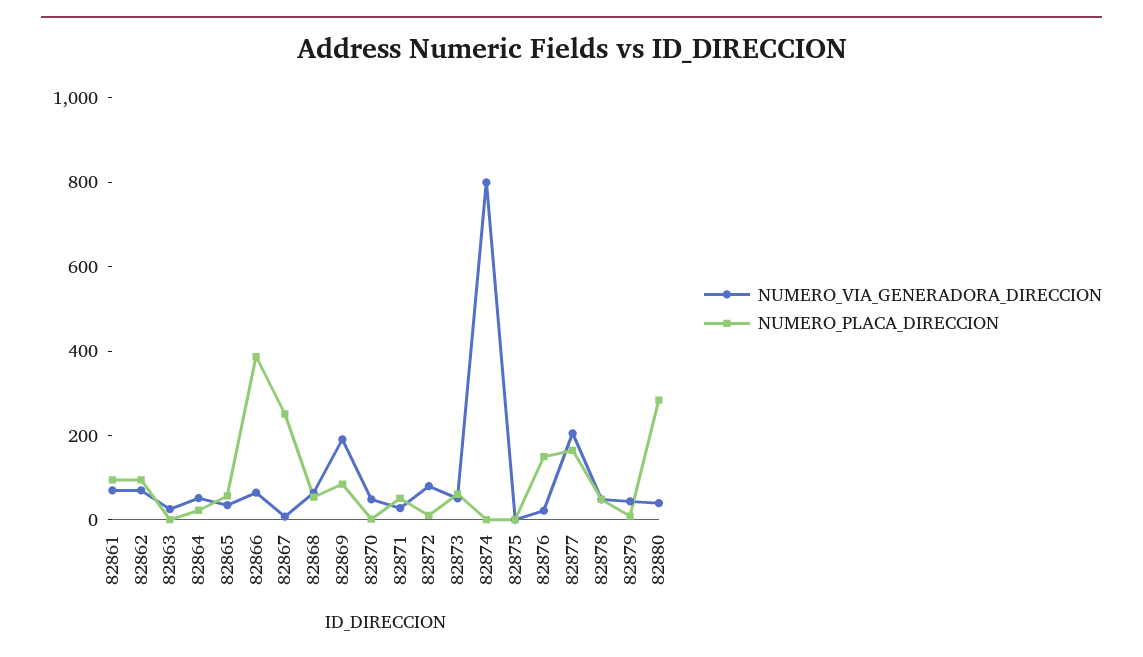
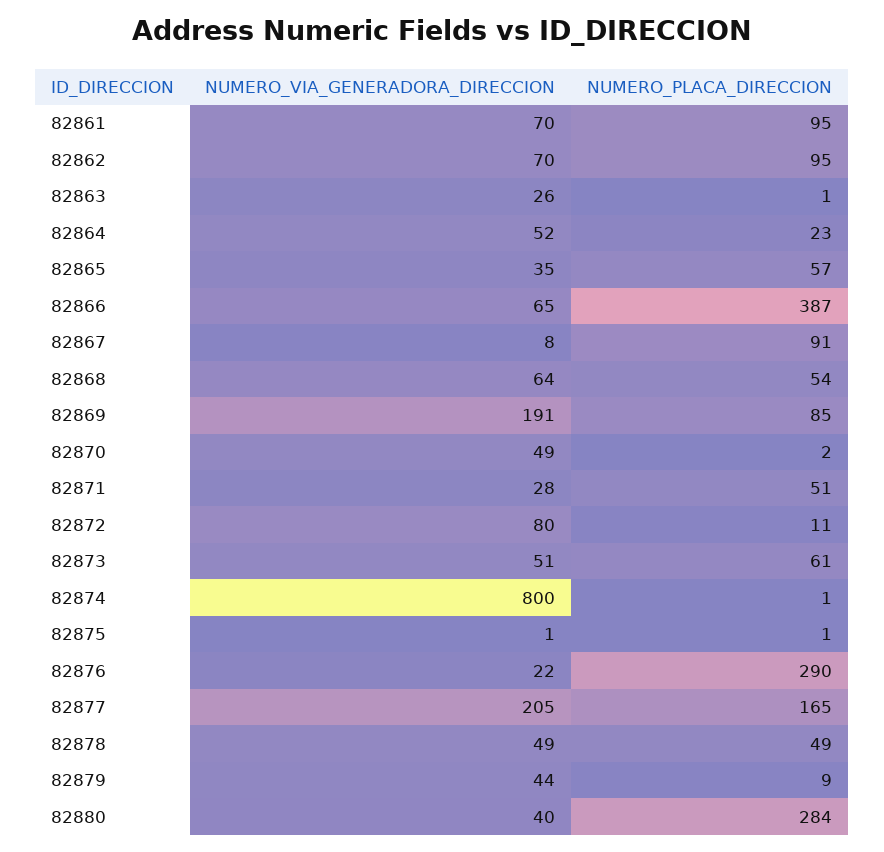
NUMERO_PLACA_DIRECCION, 82867: 250 -> 91
NUMERO_PLACA_DIRECCION, 82876: 150 -> 290

